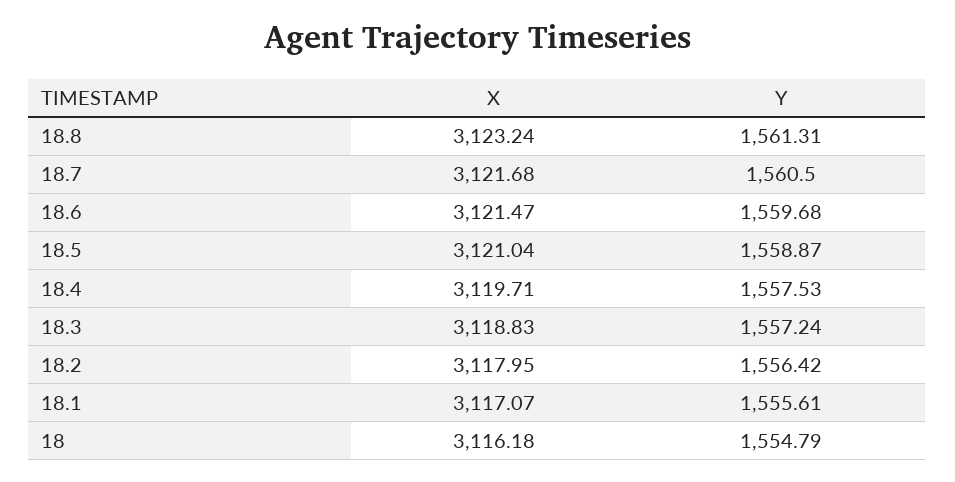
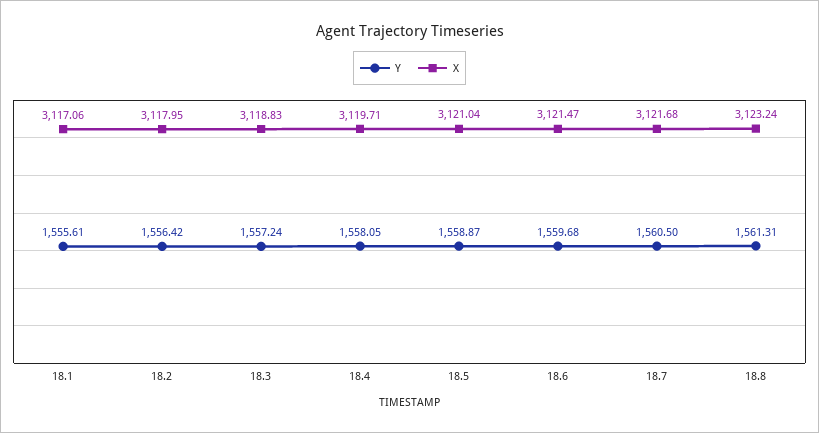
Y, 18.4: 1557.53 -> 1558.05
X, 18.1: 3117.07 -> 3117.06
X, 18: 3116.18 -> none
Y, 18: 1554.79 -> none

